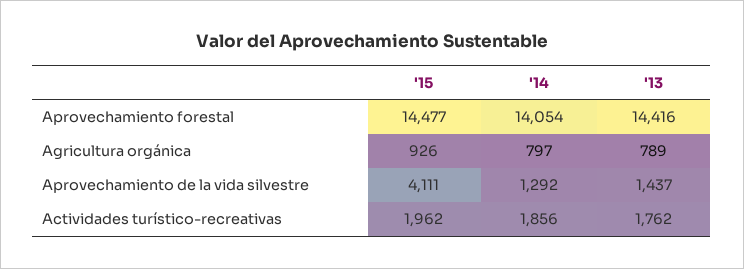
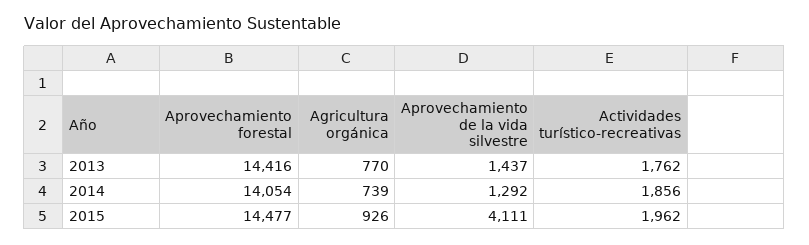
'14, Agricultura orgánica: 797 -> 739
'13, Agricultura orgánica: 789 -> 770

